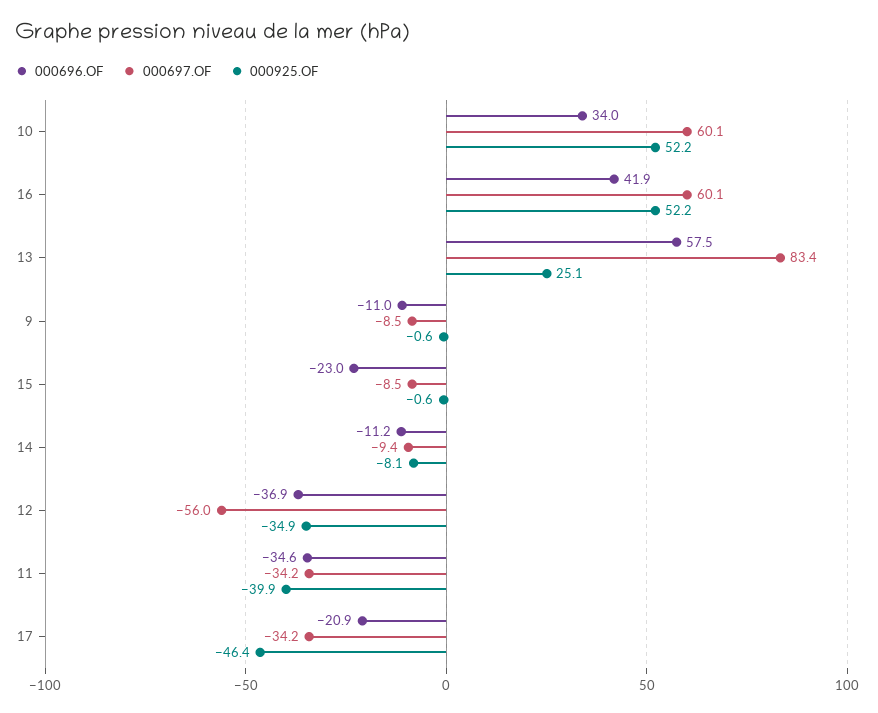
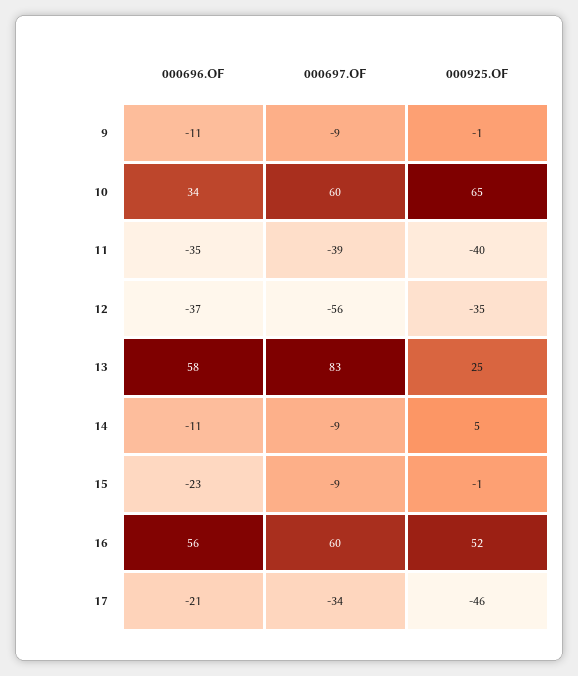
000925.OF, 10: 52.2 -> 65
000696.OF, 16: 41.9 -> 56
000925.OF, 14: -8.1 -> 5
000697.OF, 11: -34.2 -> -39

